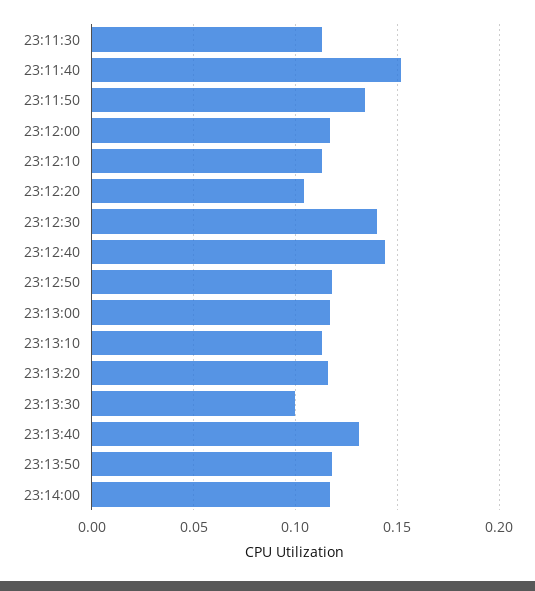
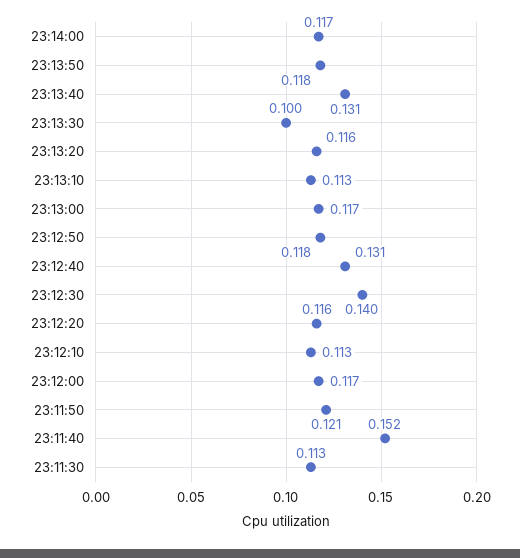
23:11:50: 0.135 -> 0.121
23:12:20: 0.105 -> 0.116
23:12:40: 0.145 -> 0.131

